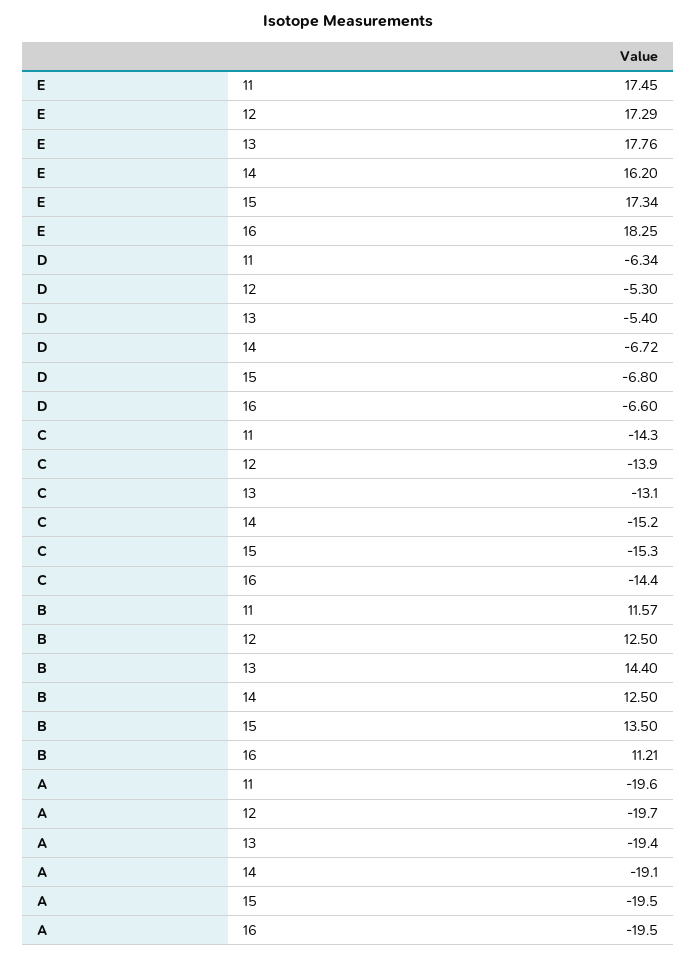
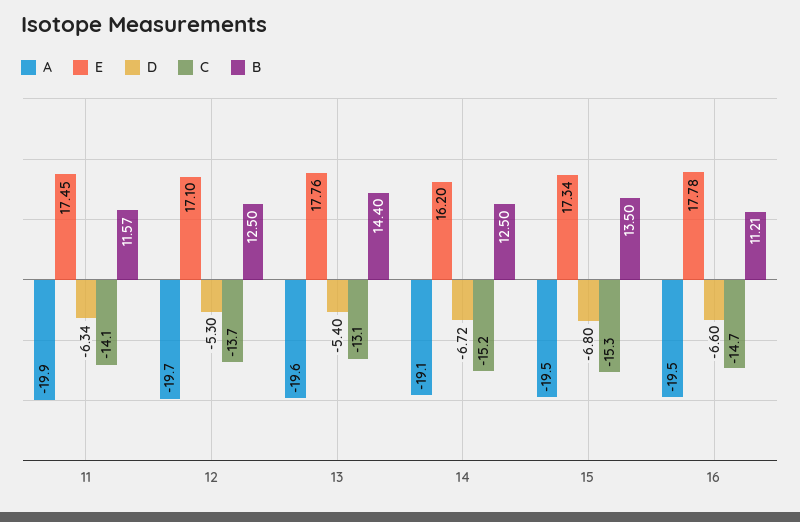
E, 12: 17.29 -> 17.1
E, 16: 18.25 -> 17.78
C, 11: -14.3 -> -14.1
C, 12: -13.9 -> -13.7
C, 16: -14.4 -> -14.7
A, 11: -19.6 -> -19.9
A, 13: -19.4 -> -19.6

